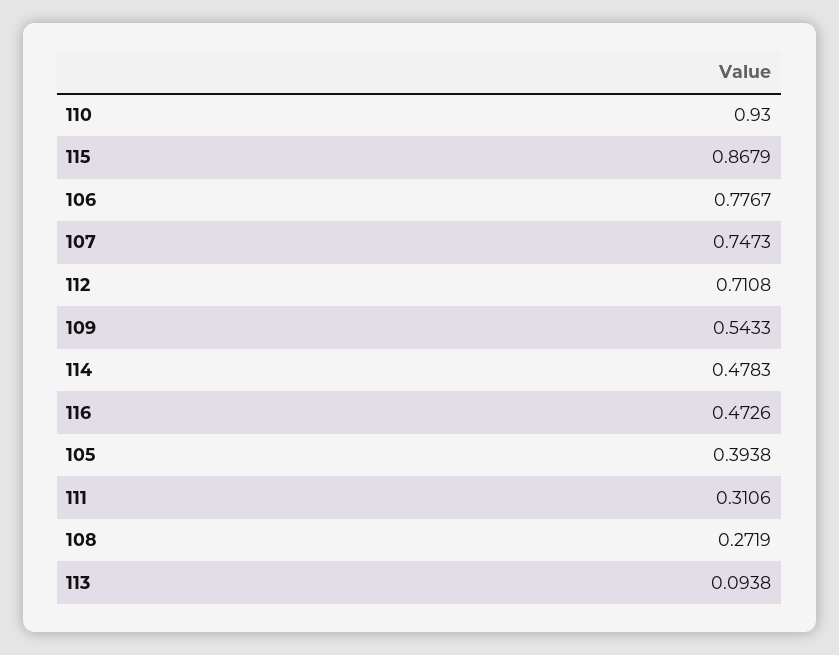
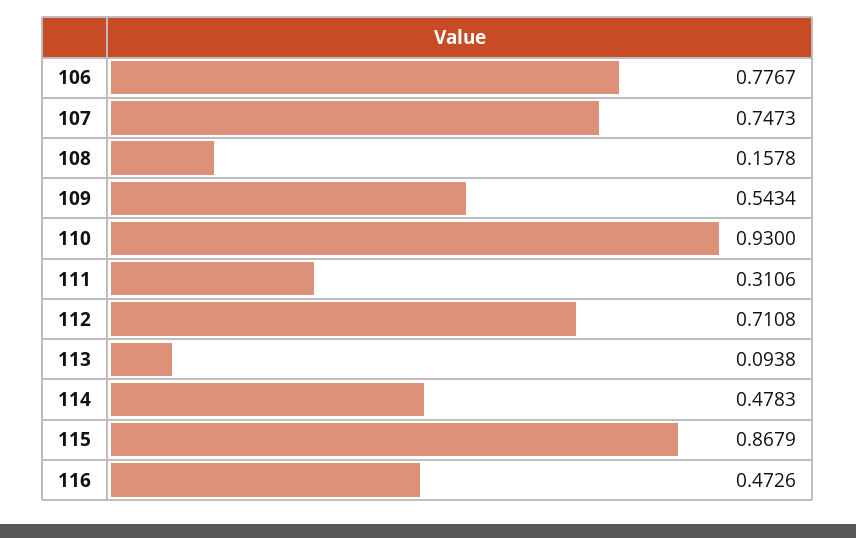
109: 0.5433 -> 0.5434
105: 0.3938 -> none
108: 0.2719 -> 0.1578

